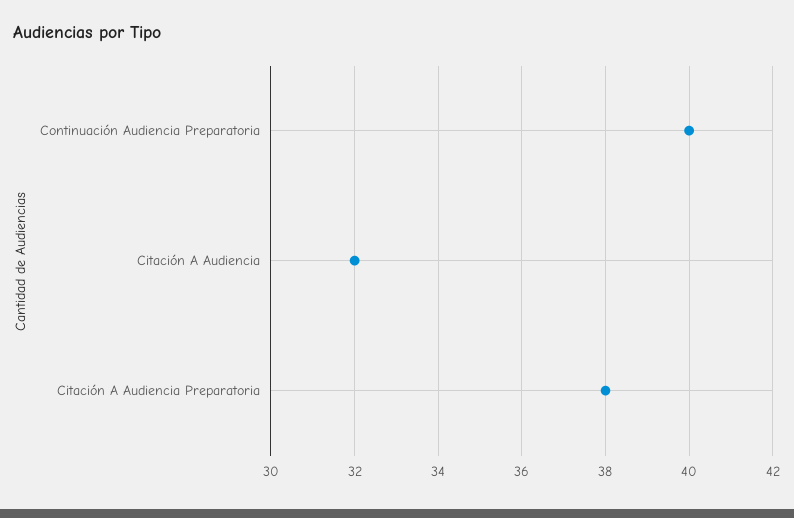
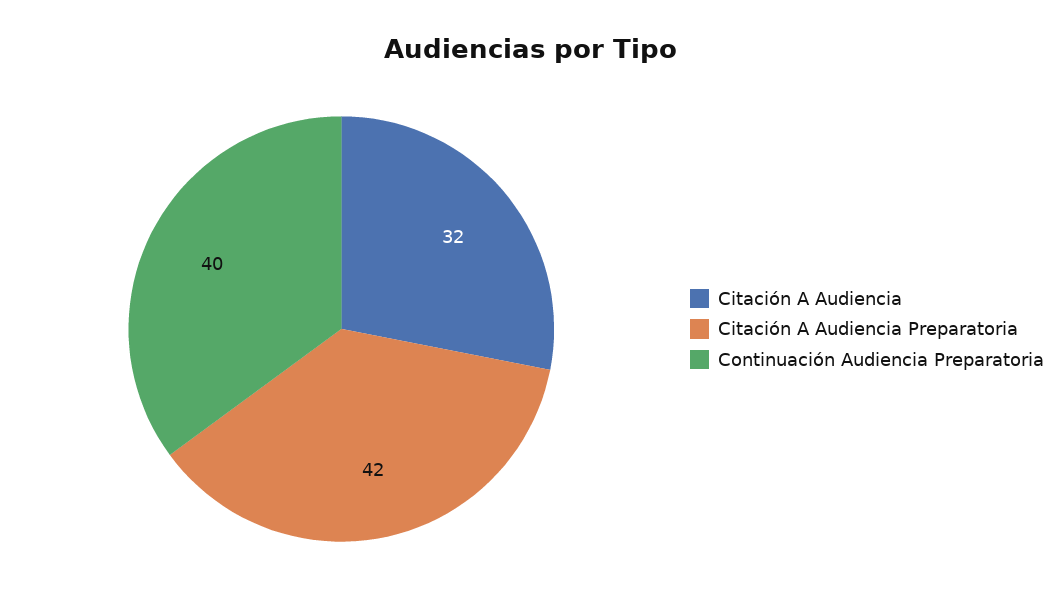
Citación A Audiencia Preparatoria: 38 -> 42

